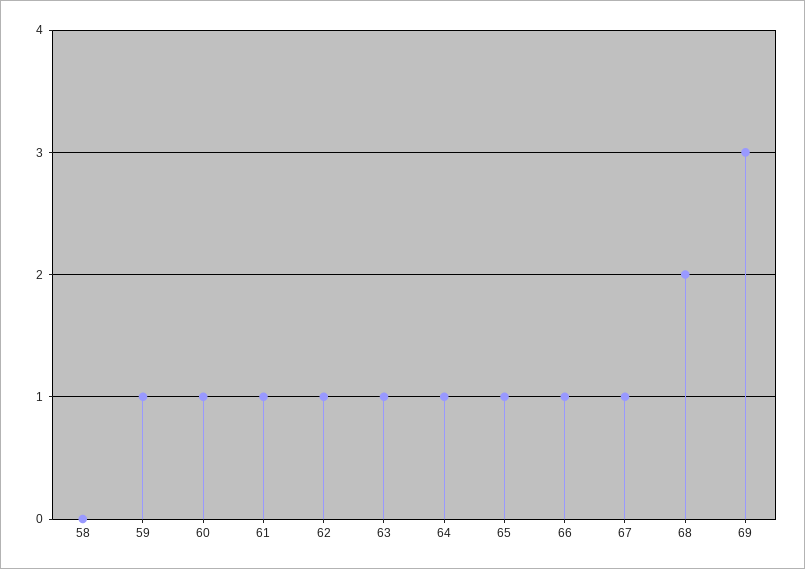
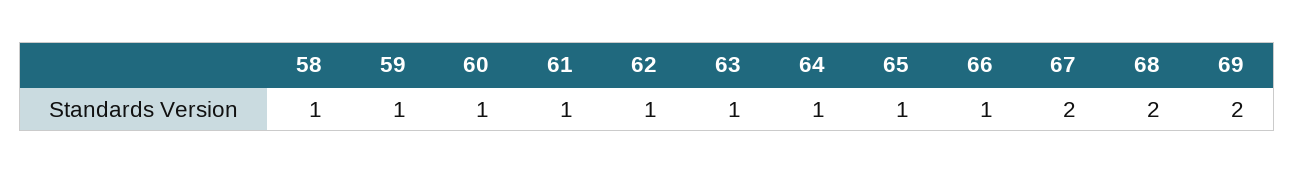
58: 0 -> 1
67: 1 -> 2
69: 3 -> 2

